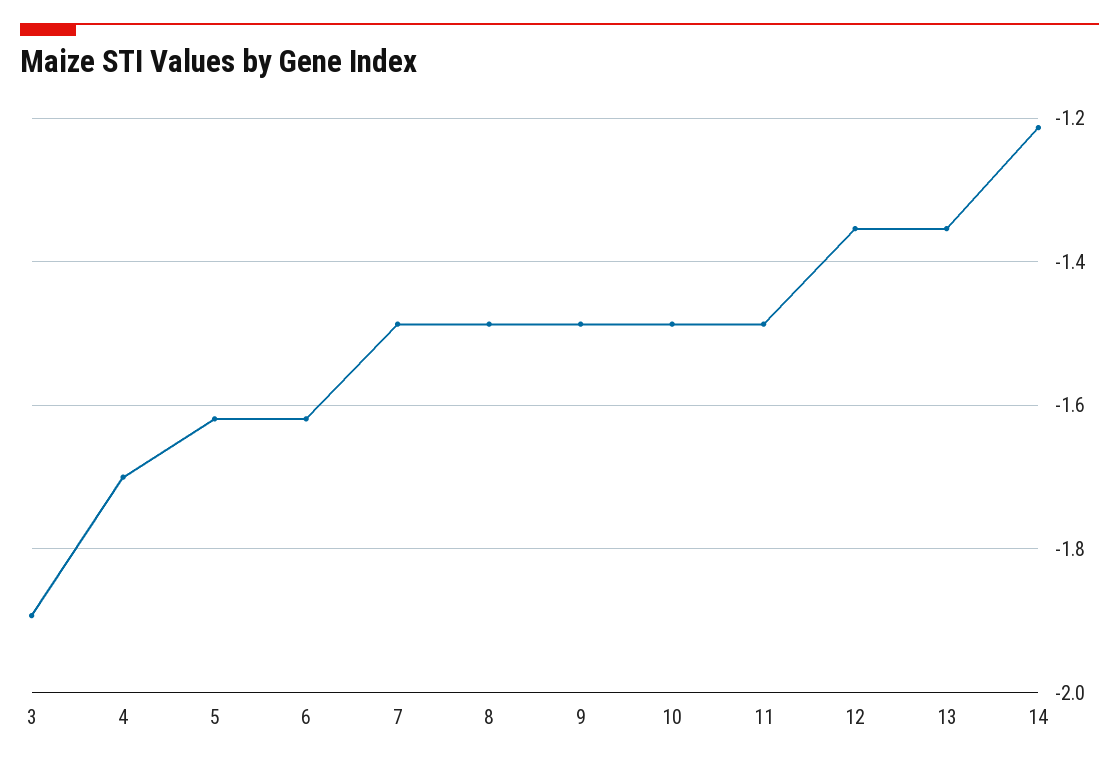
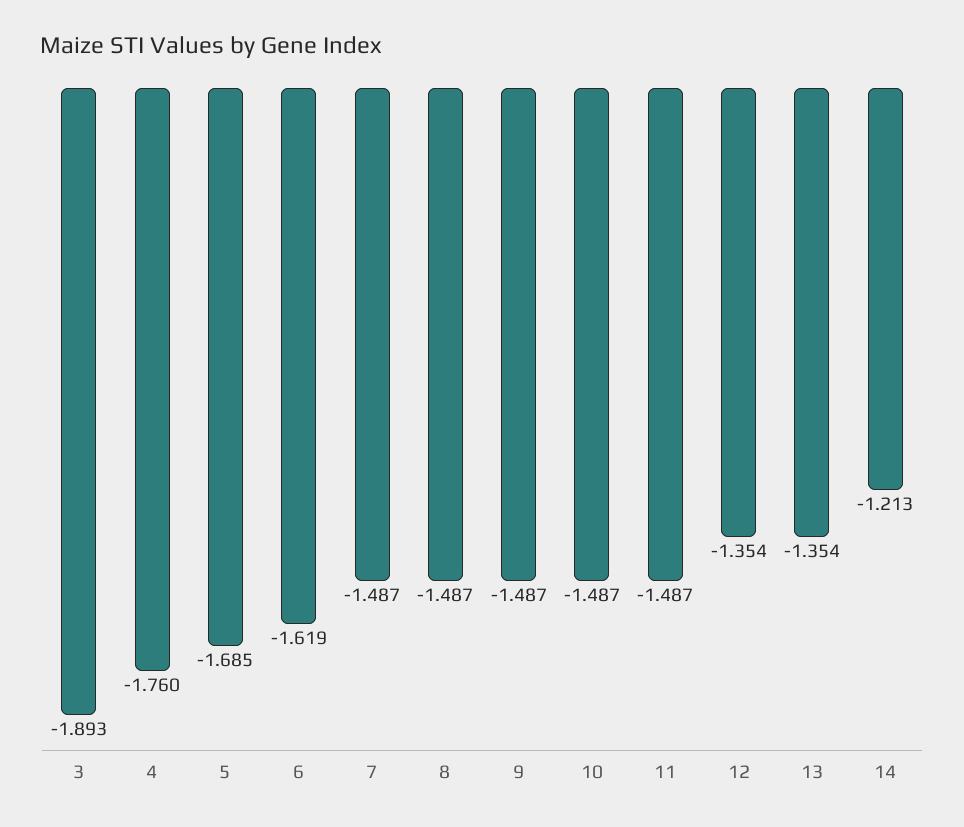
4: -1.7 -> -1.76
5: -1.62 -> -1.685

